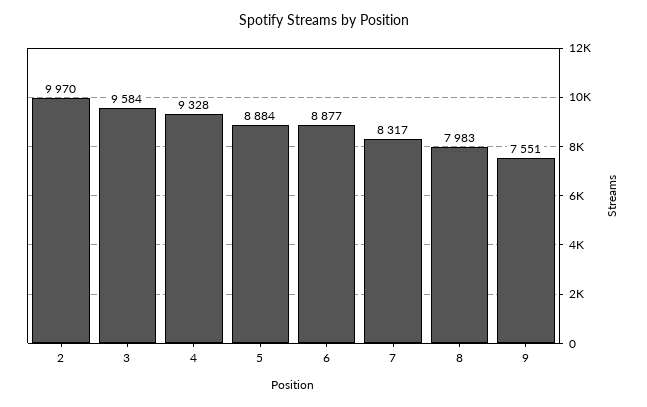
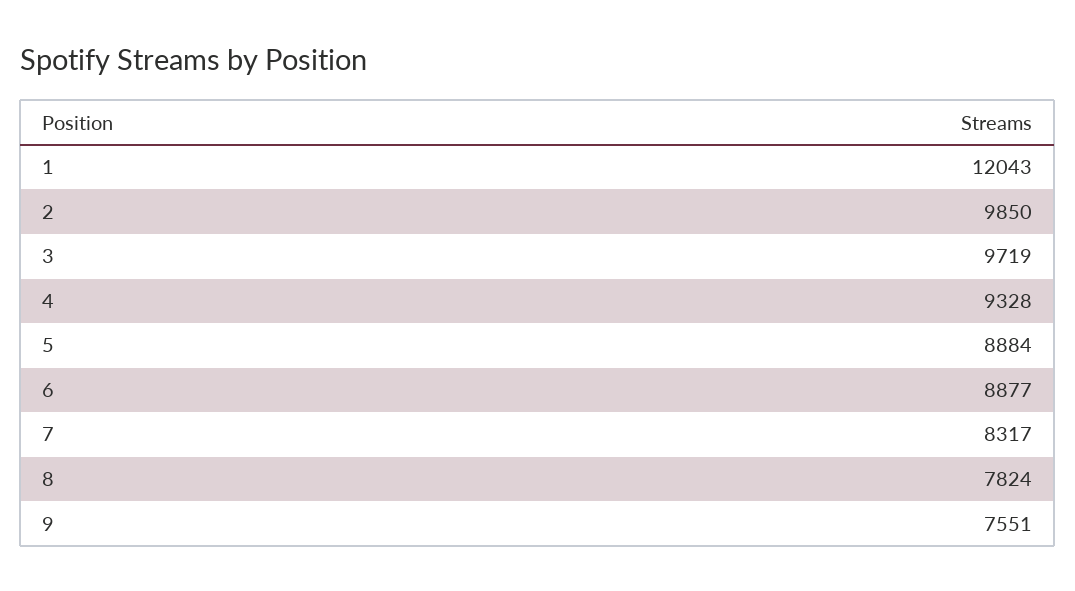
2: 9970 -> 9850
3: 9584 -> 9719
8: 7983 -> 7824
1: none -> 12043

